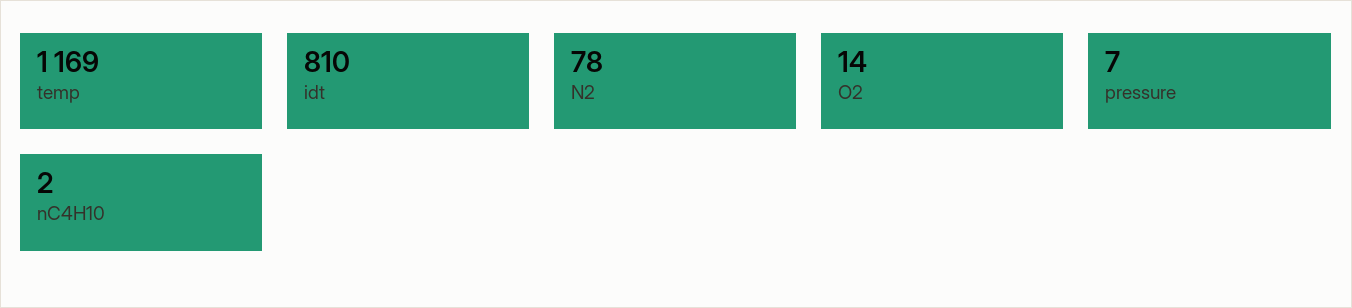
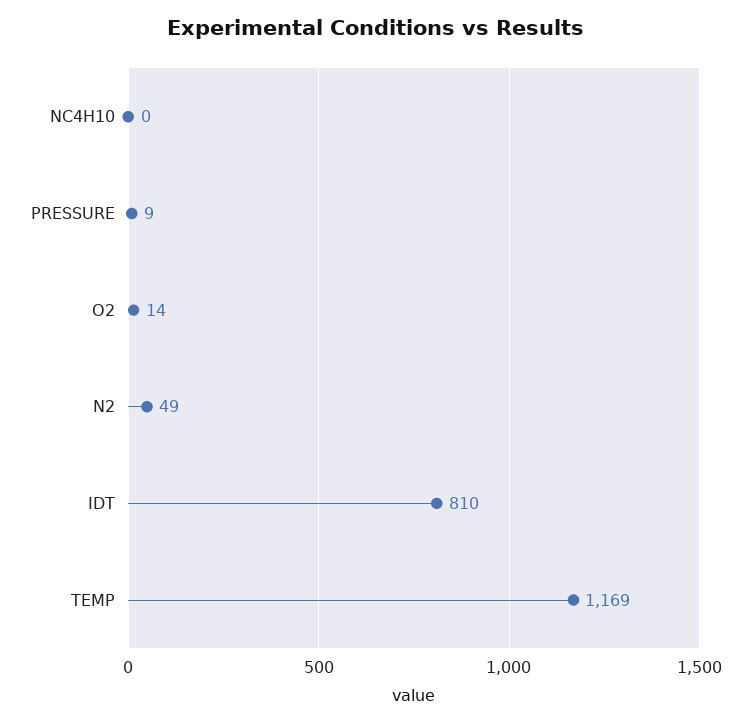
N2: 78 -> 49
pressure: 7 -> 9
nC4H10: 2 -> 0

